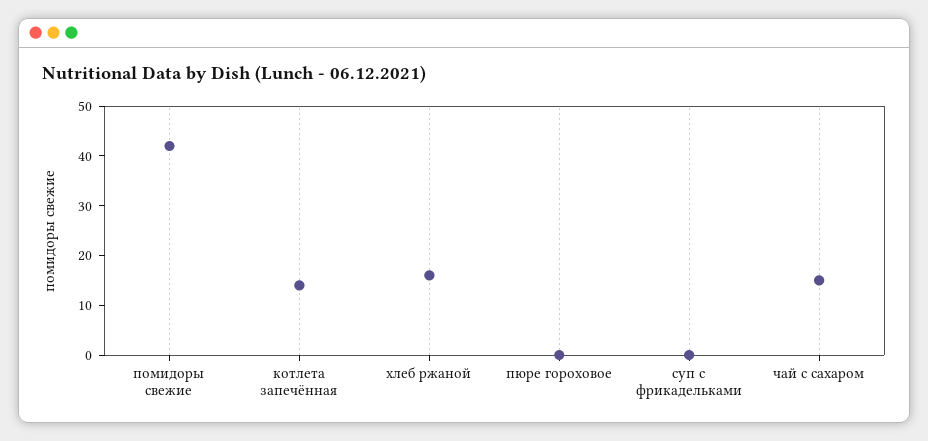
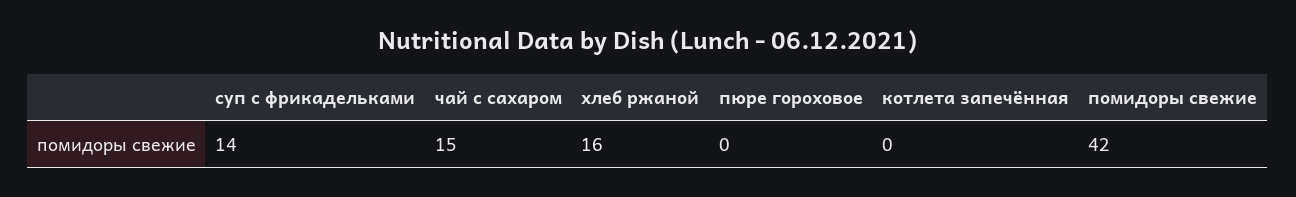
котлета запечённая: 15 -> 0
суп с фрикадельками: 0 -> 14

